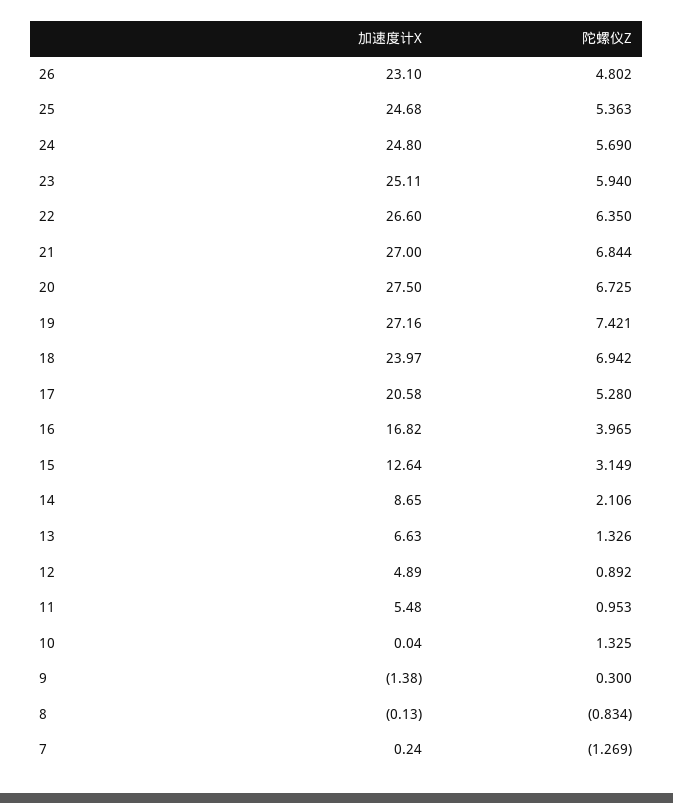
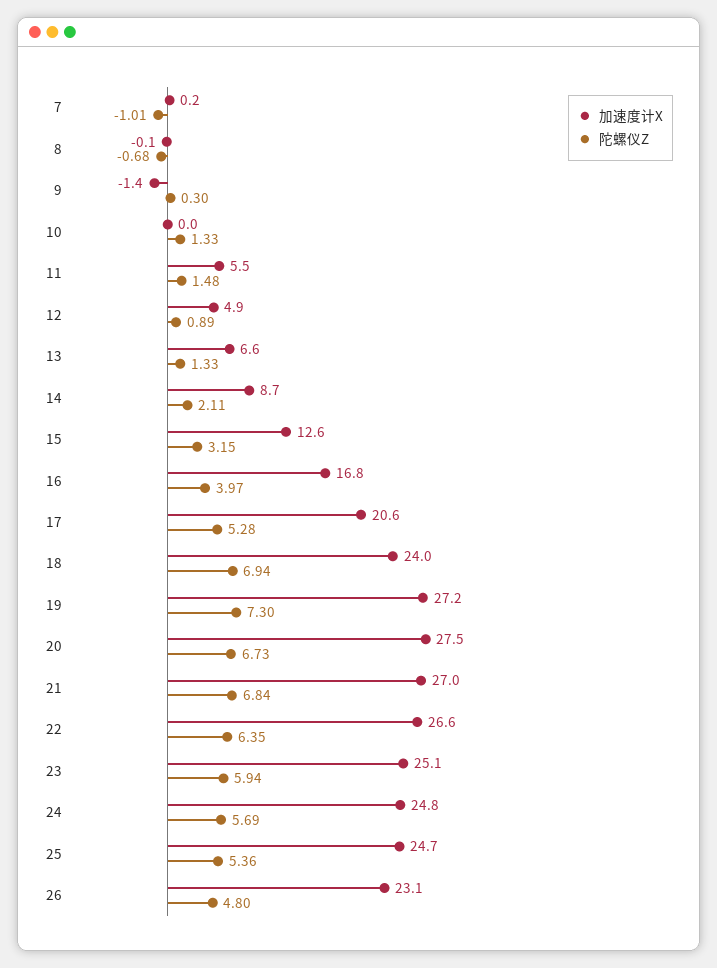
陀螺仪Z, 19: 7.421 -> 7.3
陀螺仪Z, 11: 0.953 -> 1.48
陀螺仪Z, 8: -0.834 -> -0.68
陀螺仪Z, 7: -1.269 -> -1.01

